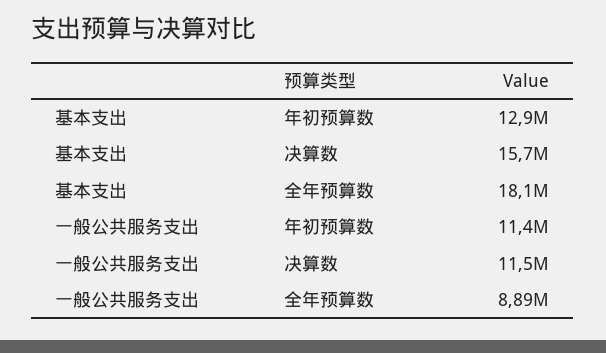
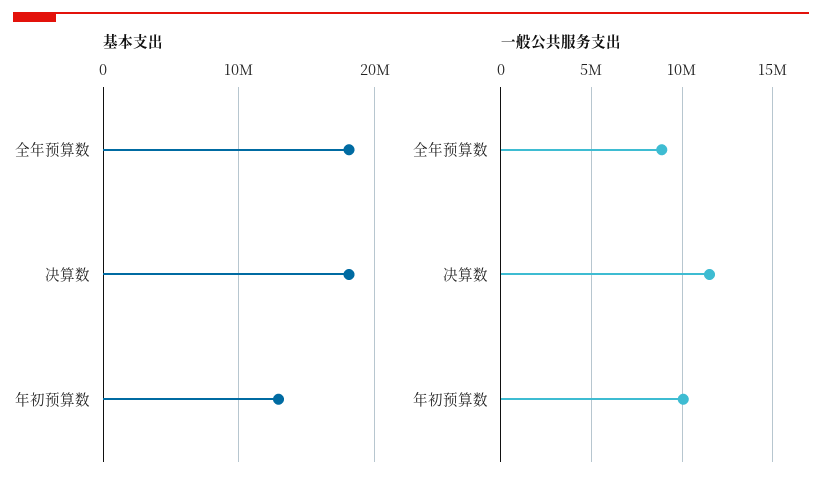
基本支出, 决算数: 15700000 -> 18000000
一般公共服务支出, 年初预算数: 11400000 -> 10000000

